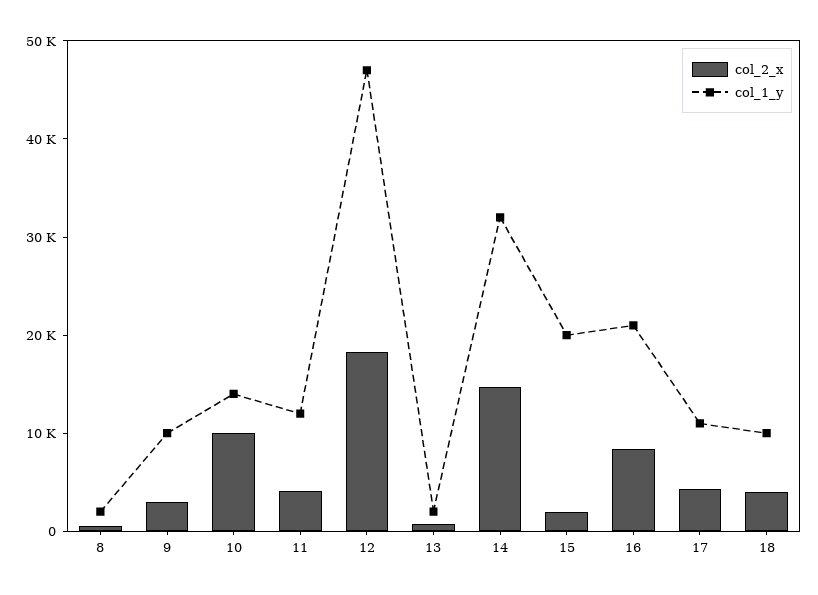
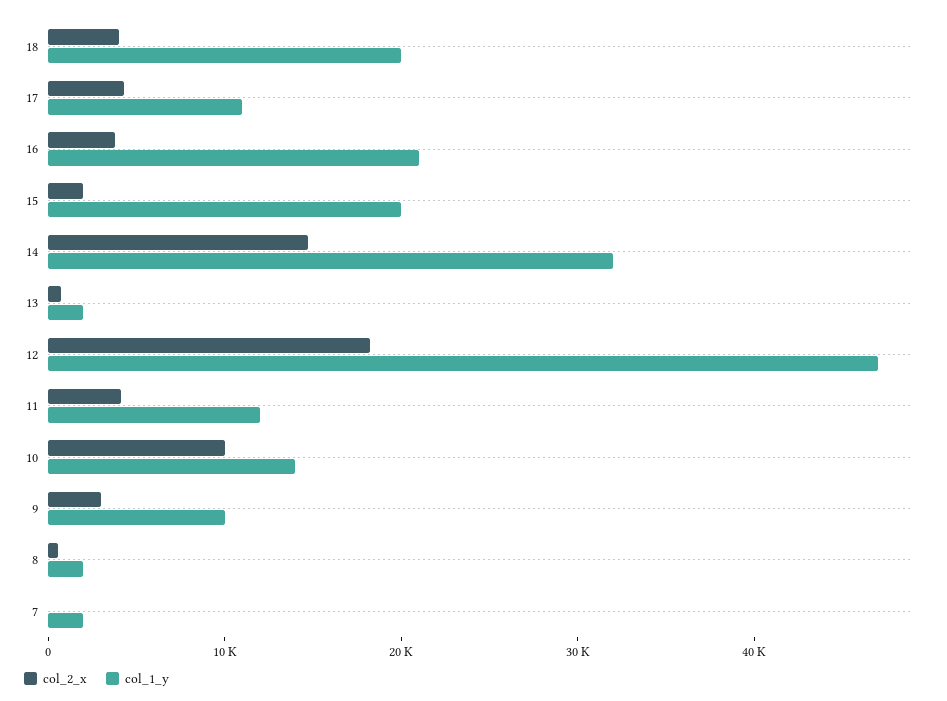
col_2_x, 16: 8000 -> 4000
col_1_y, 18: 10000 -> 20000
col_2_x, 7: none -> 0
col_1_y, 7: none -> 2000

